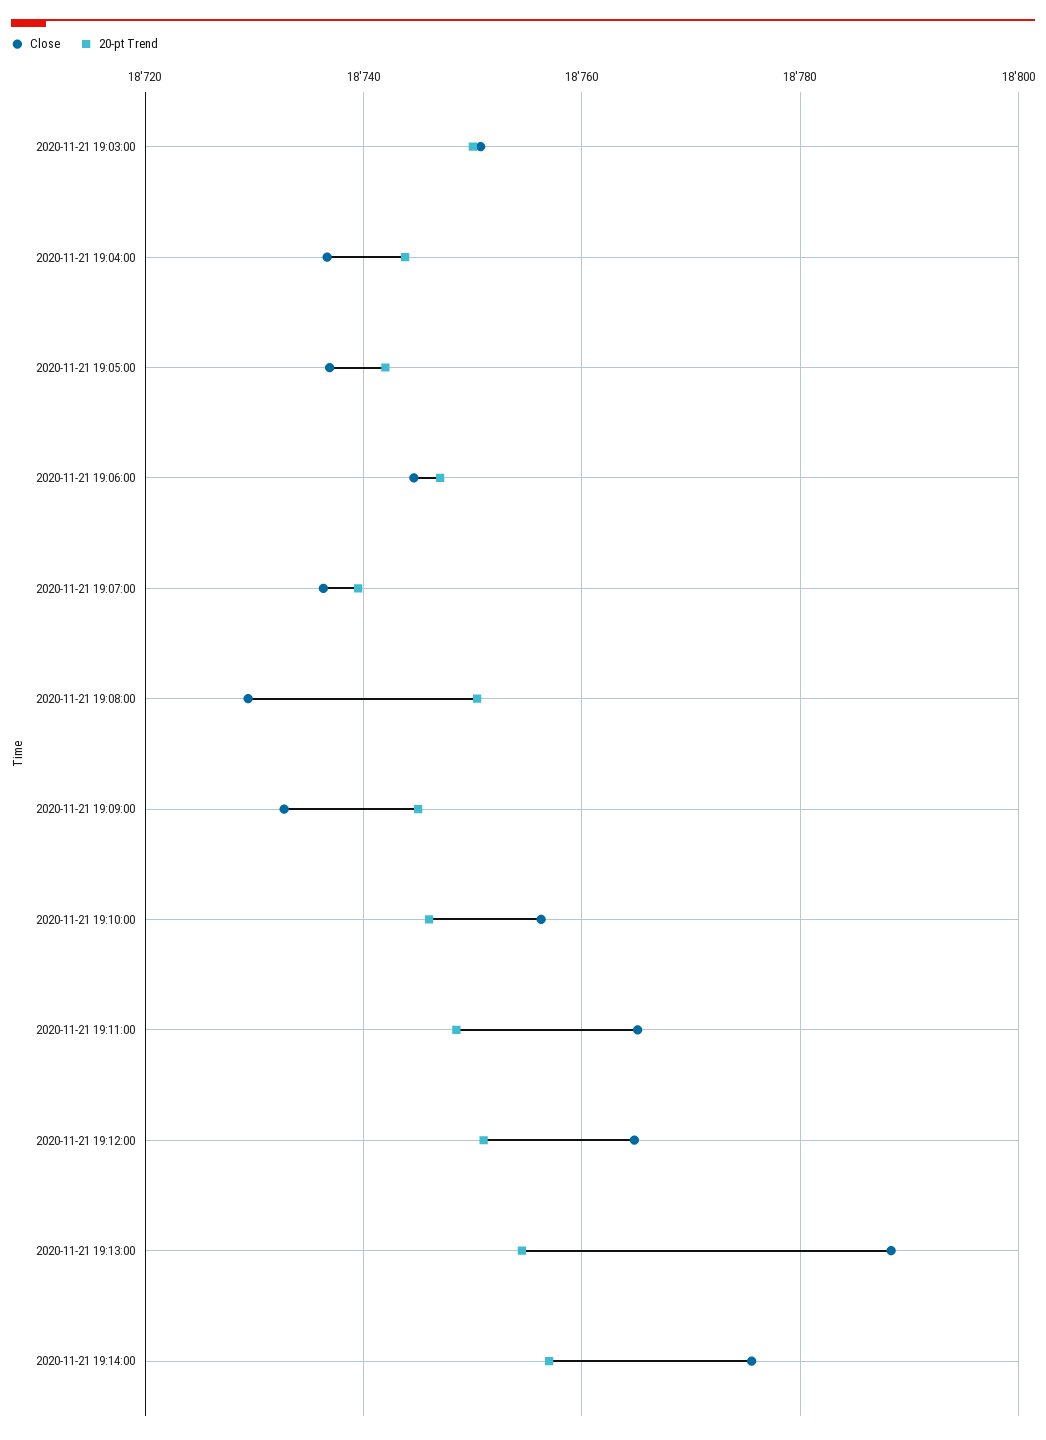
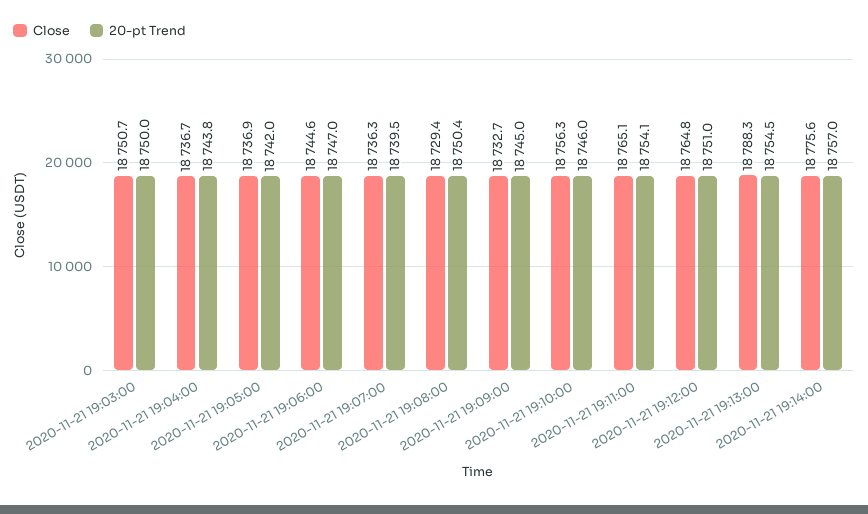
20-pt Trend, 2020-11-21 19:11:00: 18748 -> 18754.1

